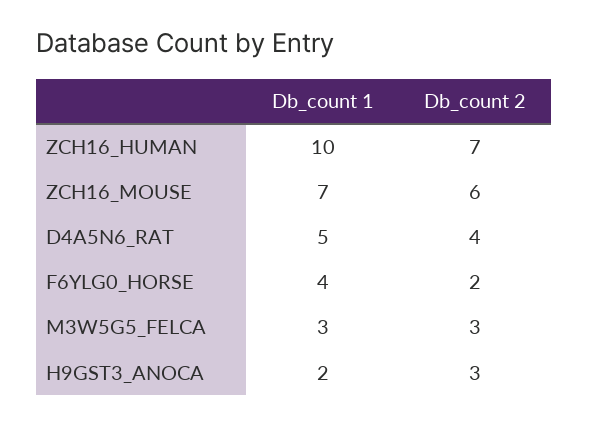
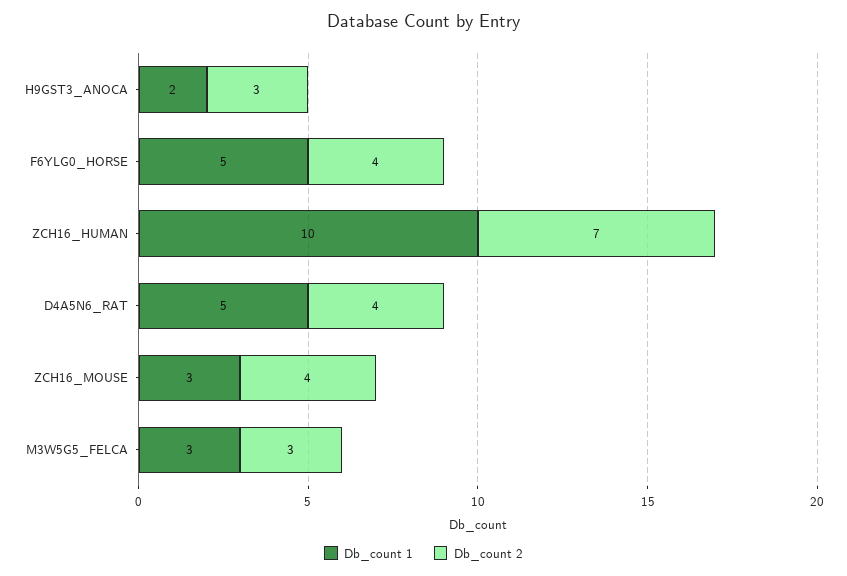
Db_count 1, ZCH16_MOUSE: 7 -> 3
Db_count 2, ZCH16_MOUSE: 6 -> 4
Db_count 1, F6YLG0_HORSE: 4 -> 5
Db_count 2, F6YLG0_HORSE: 2 -> 4

